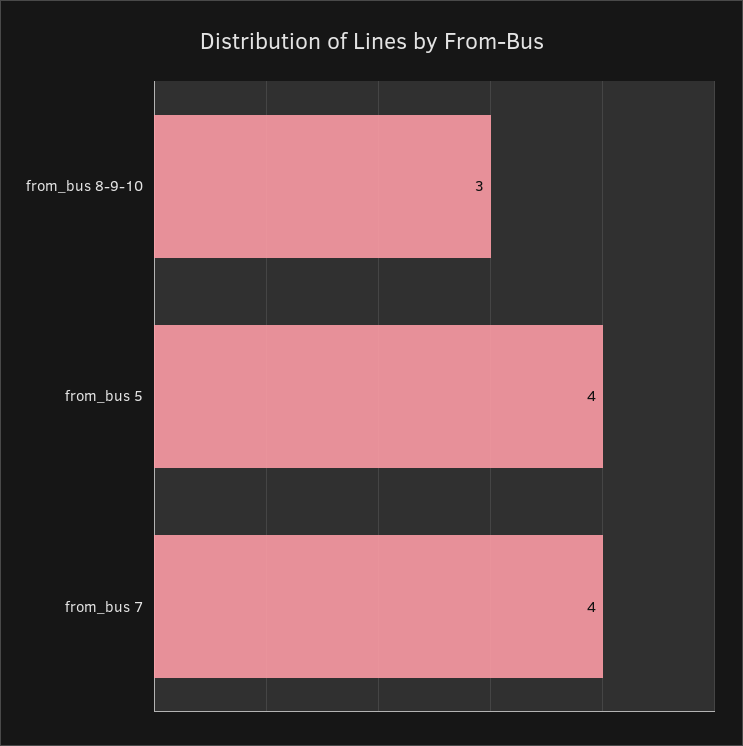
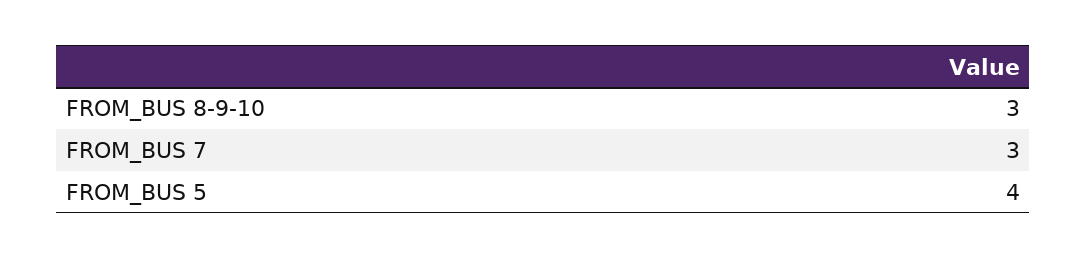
from_bus 7: 4 -> 3

